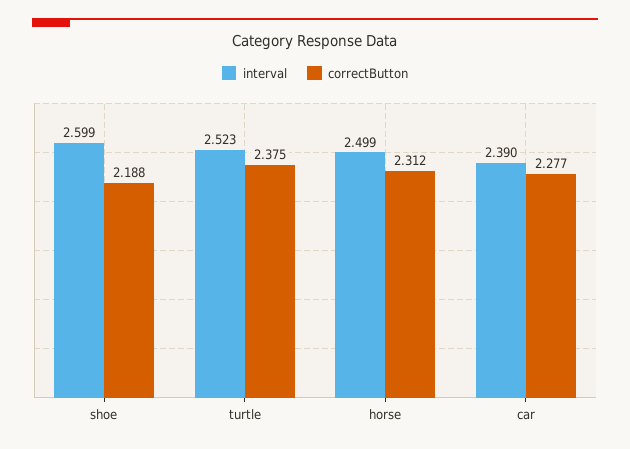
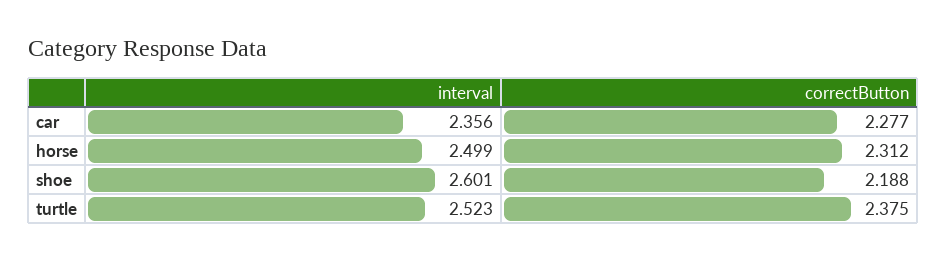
interval, shoe: 2.599 -> 2.601
interval, car: 2.39 -> 2.356

